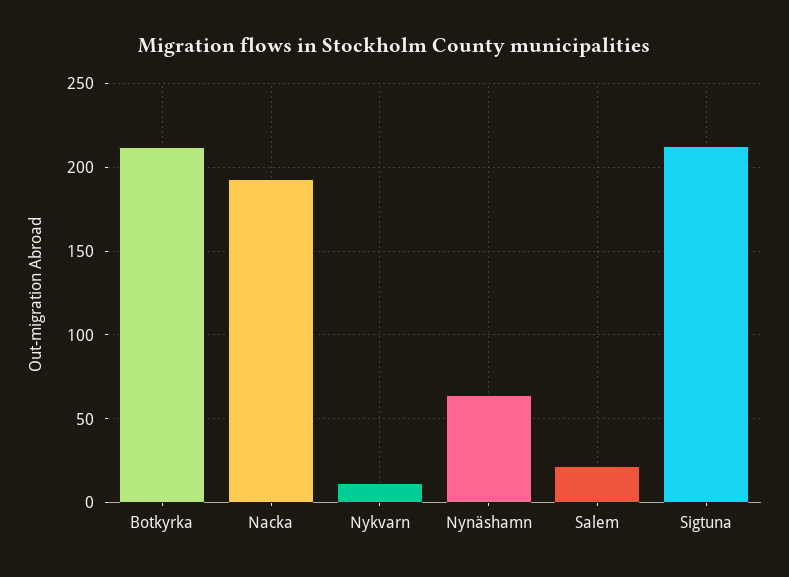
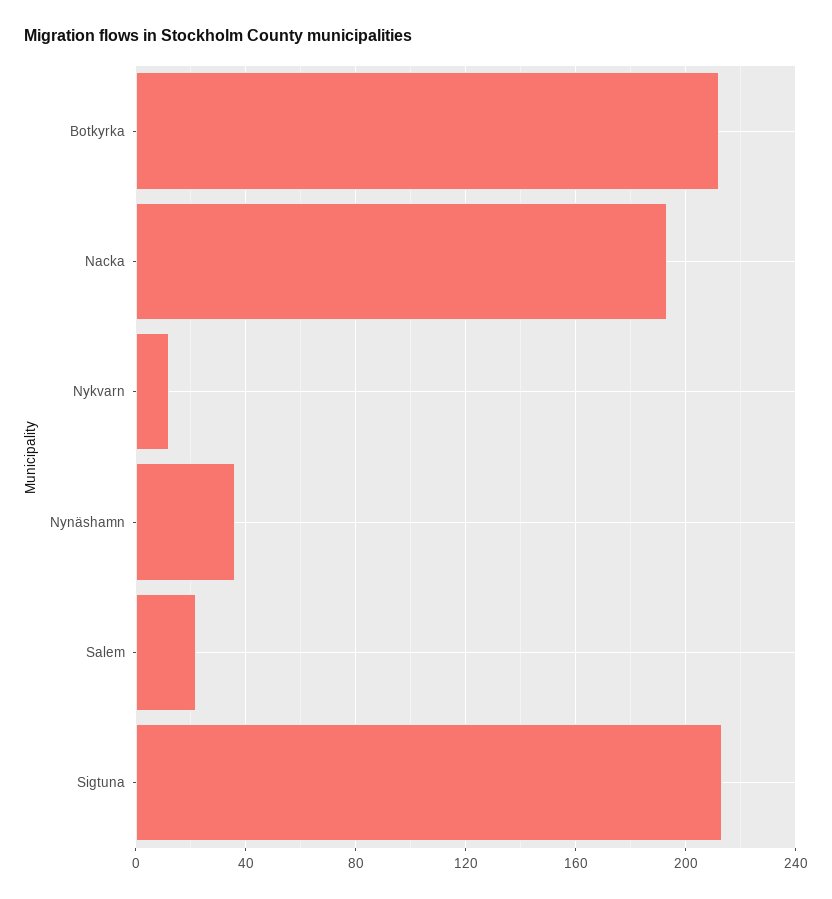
Nynäshamn: 65 -> 35

